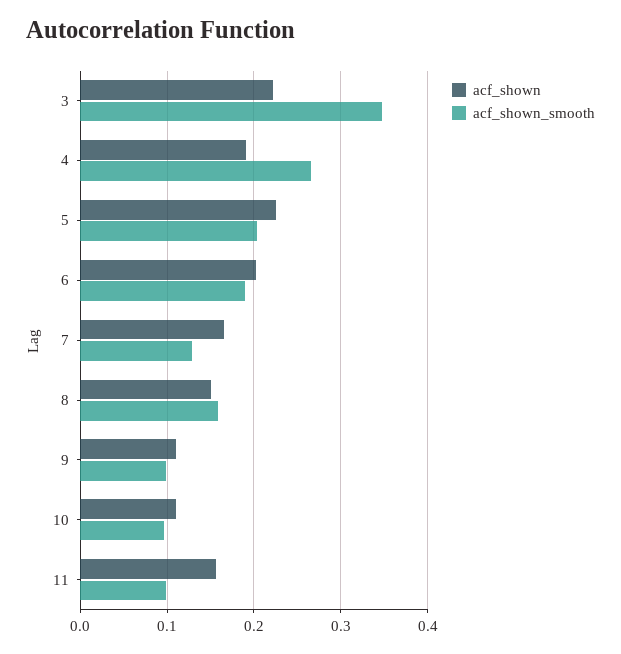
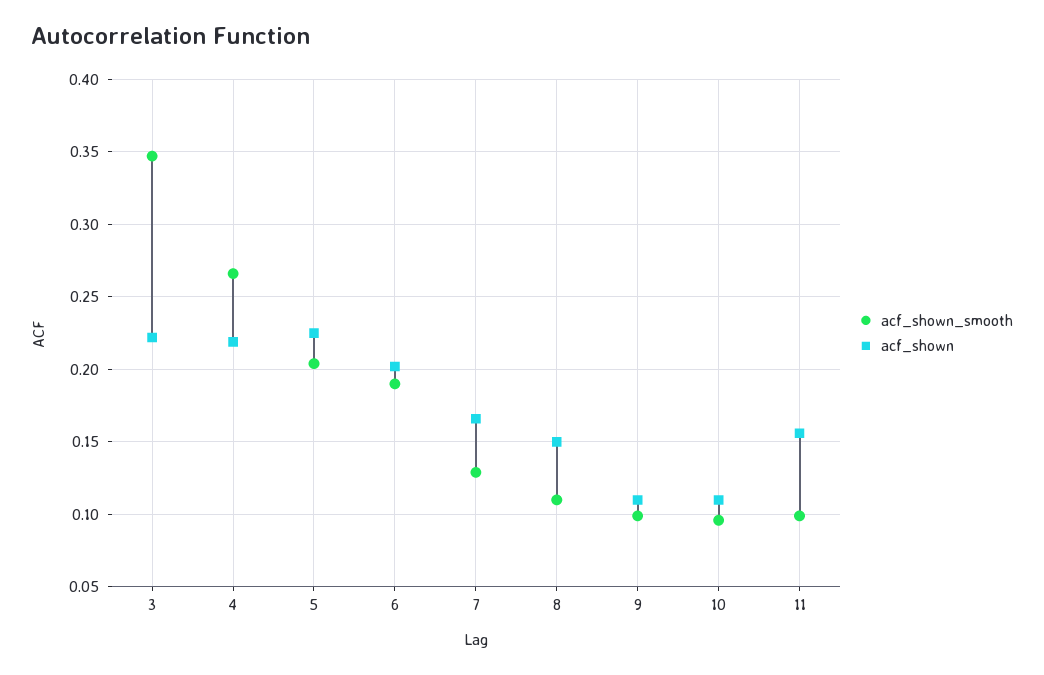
acf_shown, 4: 0.19 -> 0.22
acf_shown_smooth, 8: 0.16 -> 0.11

